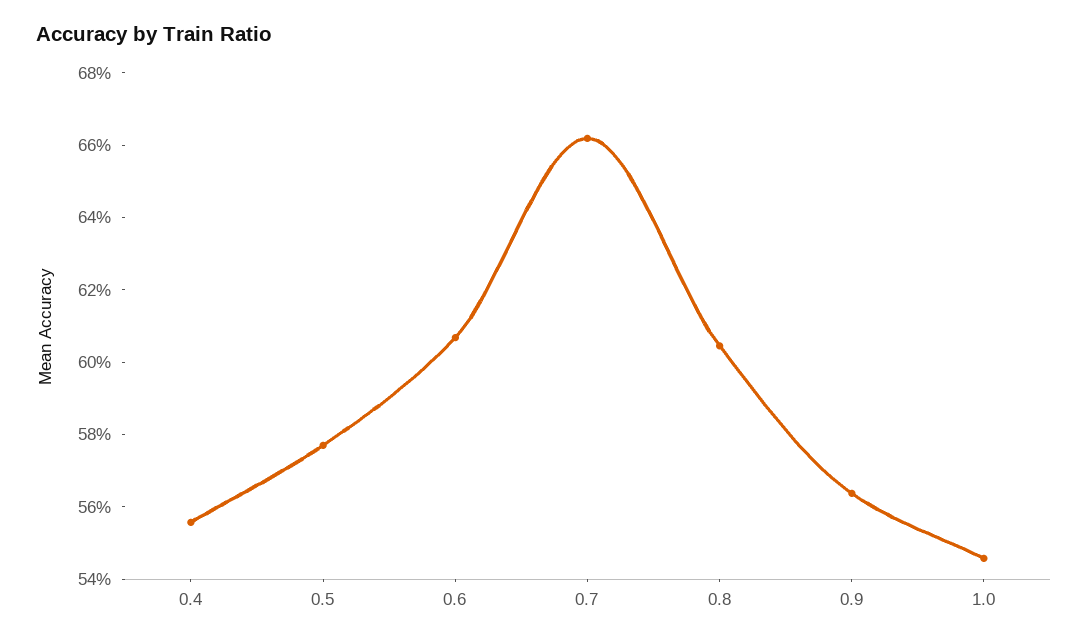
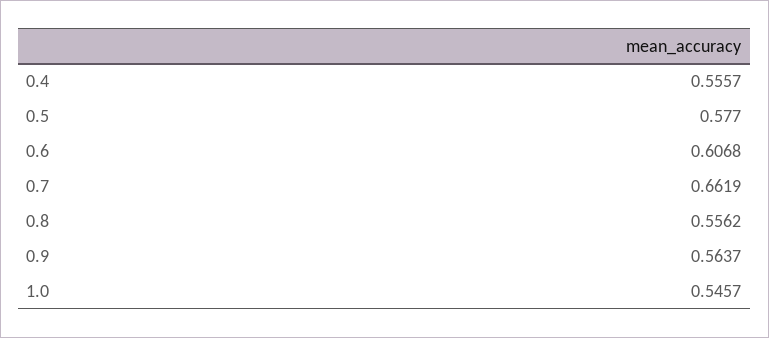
0.8: 0.605 -> 0.5562

